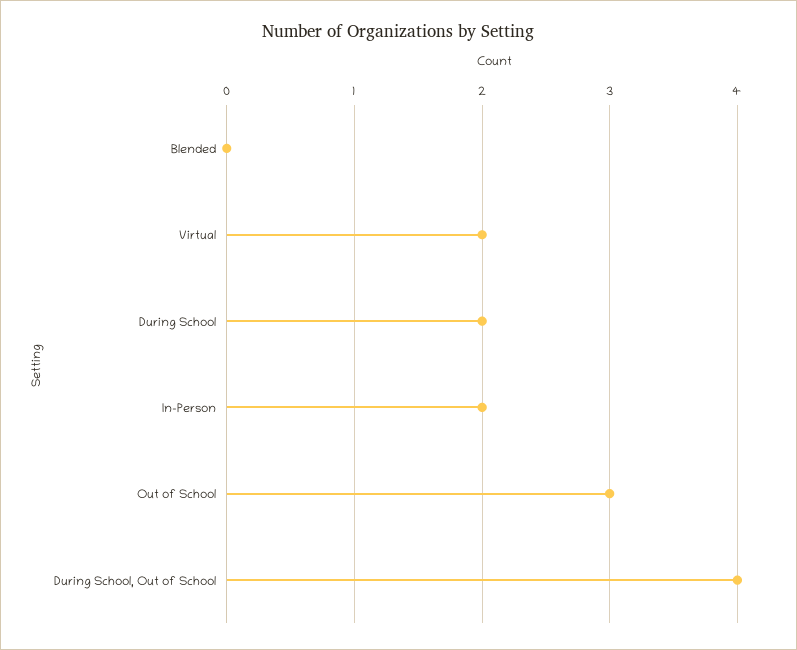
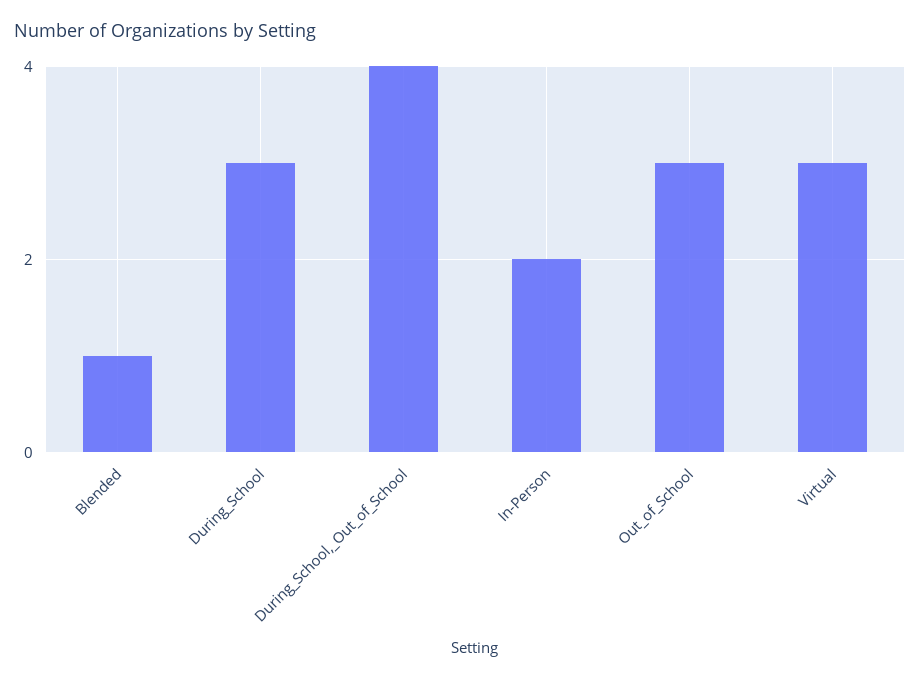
Blended: 0 -> 1
Virtual: 2 -> 3
During School: 2 -> 3

